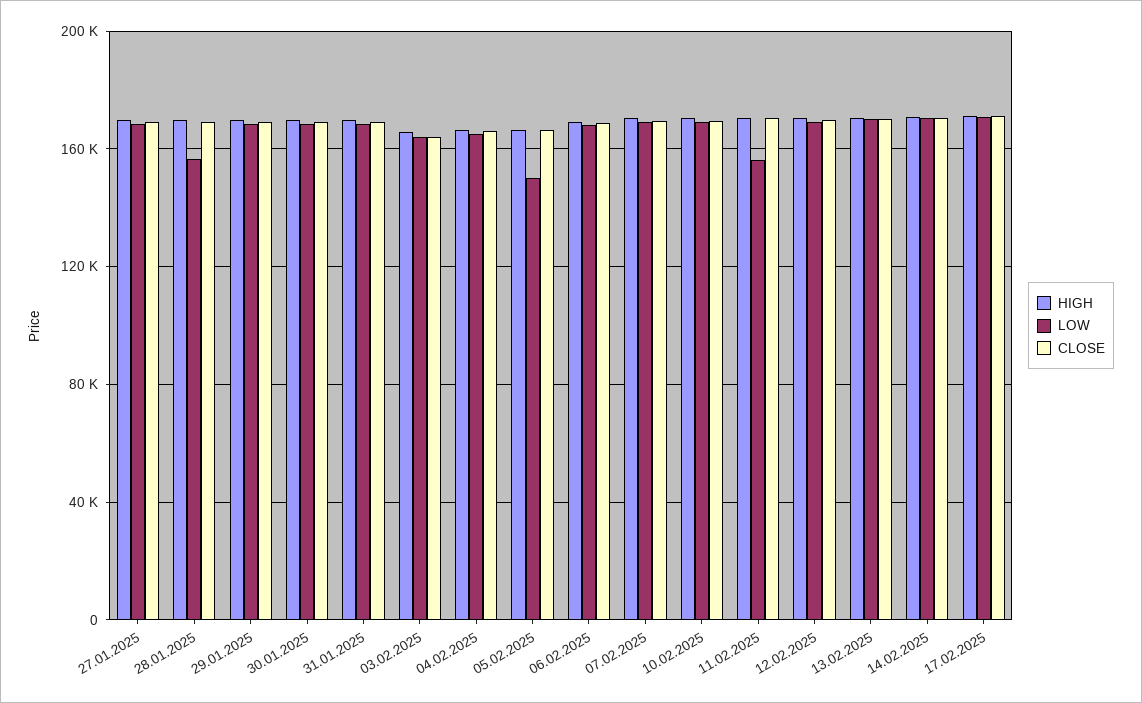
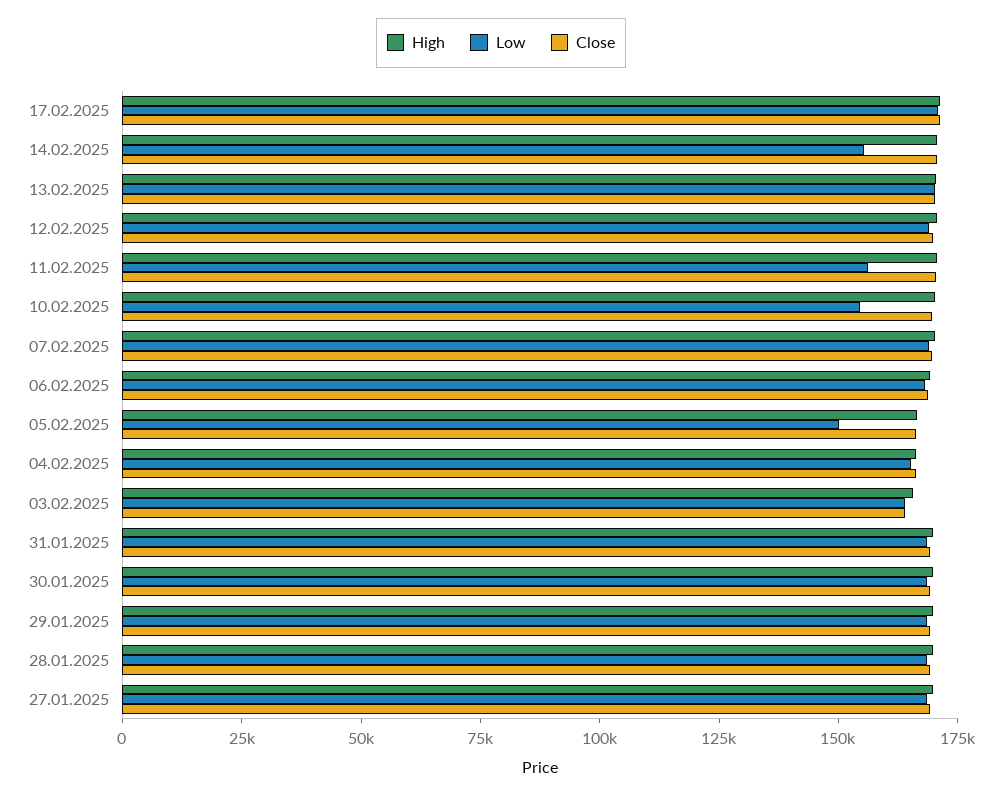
LOW, 28.01.2025: 155000 -> 170000
LOW, 10.02.2025: 170000 -> 155000
LOW, 14.02.2025: 170000 -> 155000

